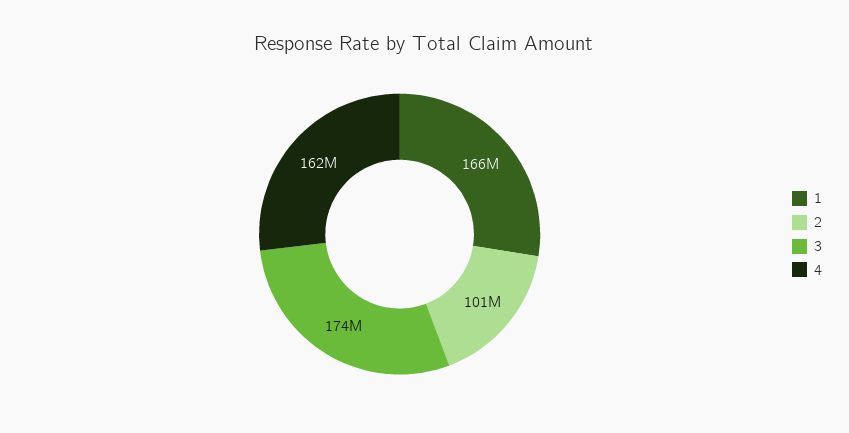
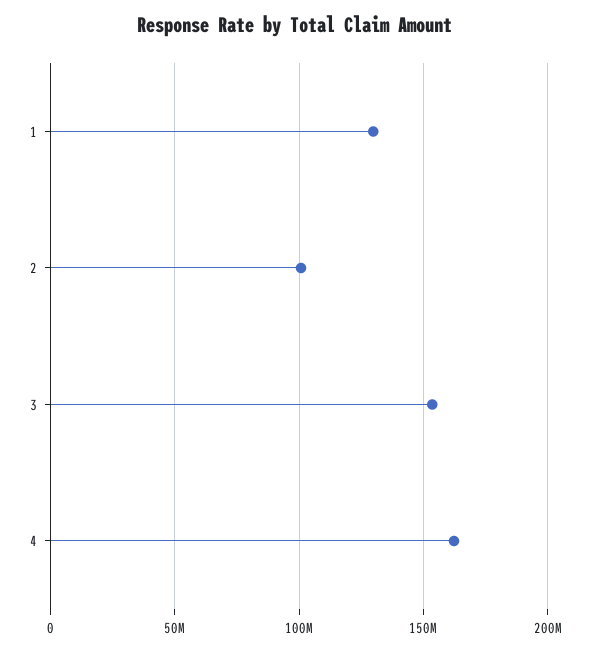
1: 166000000 -> 130000000
3: 174000000 -> 155000000

